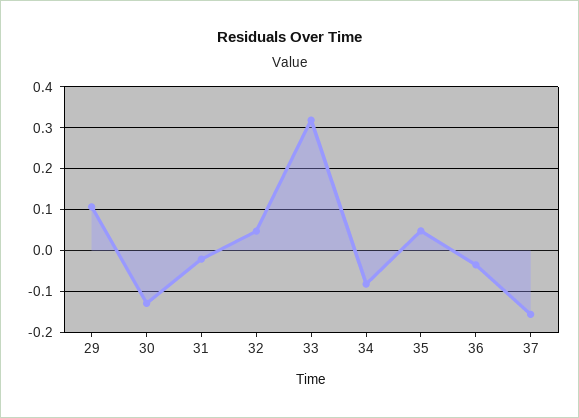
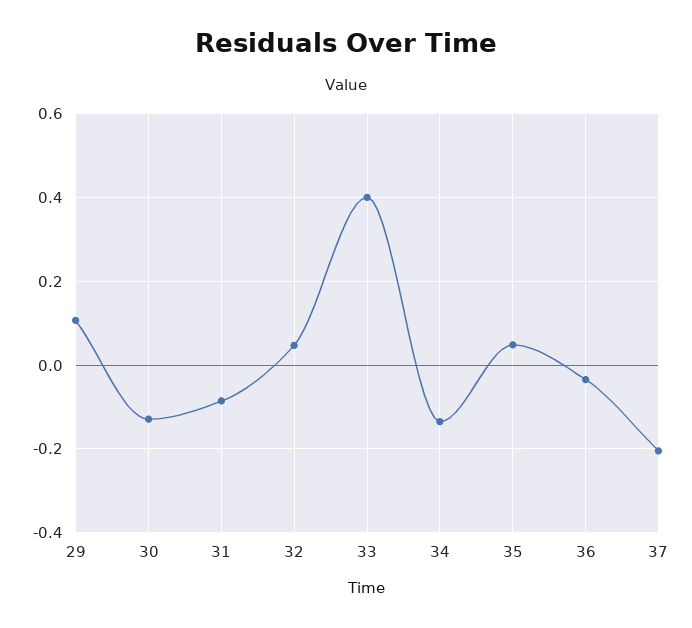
31: -0.02 -> -0.08
33: 0.32 -> 0.4
34: -0.08 -> -0.14
37: -0.16 -> -0.2

